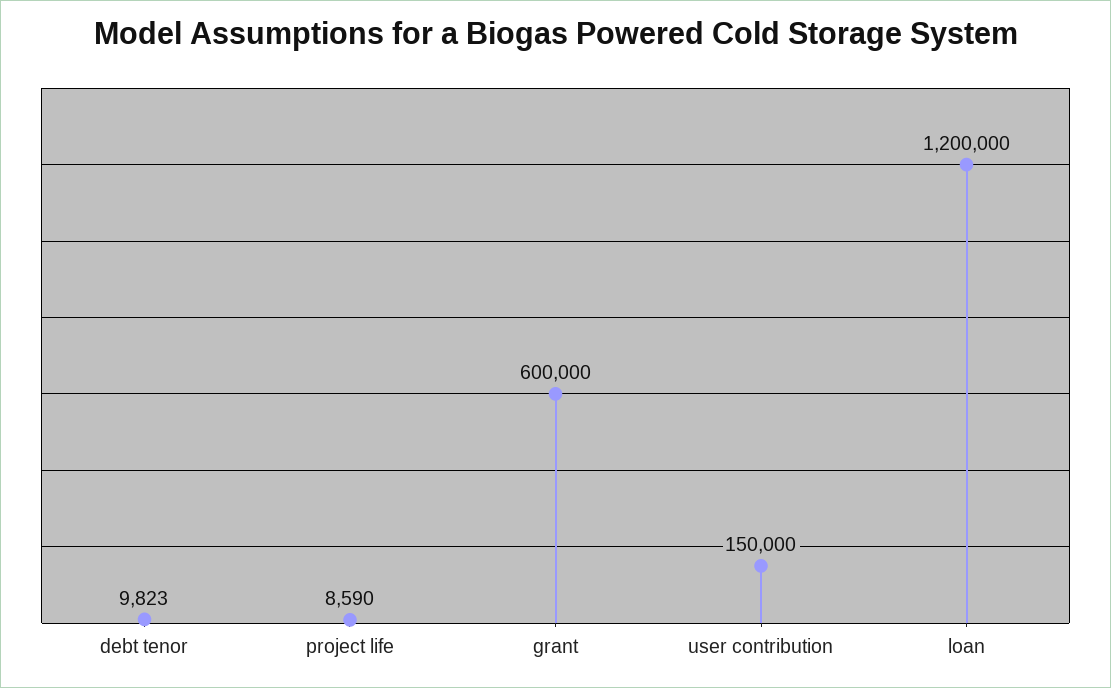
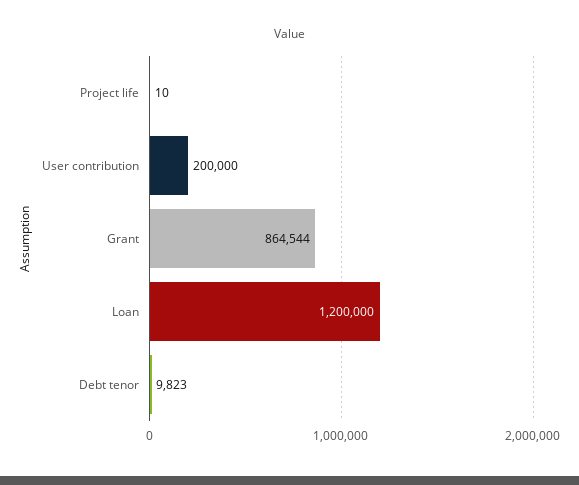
project life: 8590 -> 10
grant: 600000 -> 864544
user contribution: 150000 -> 200000

